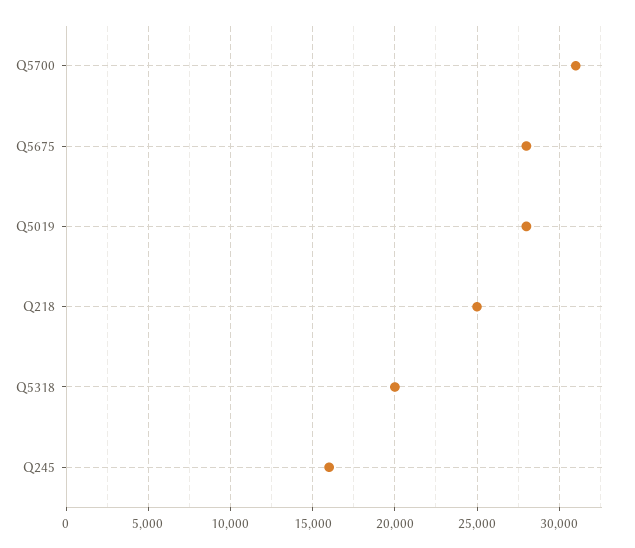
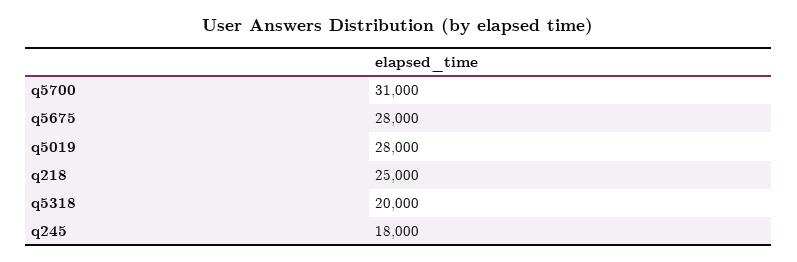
Q245: 16000 -> 18000

